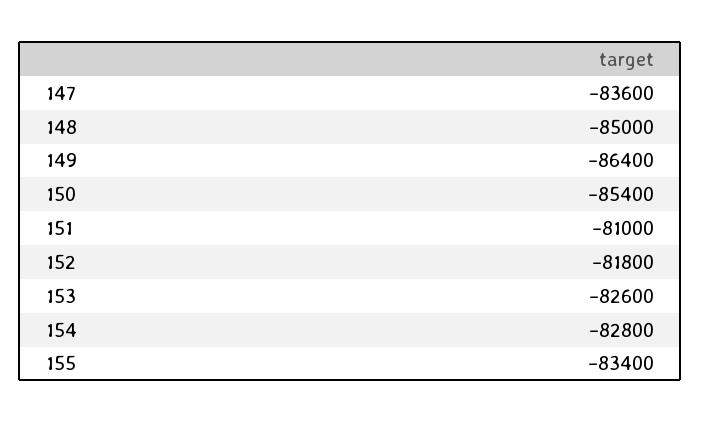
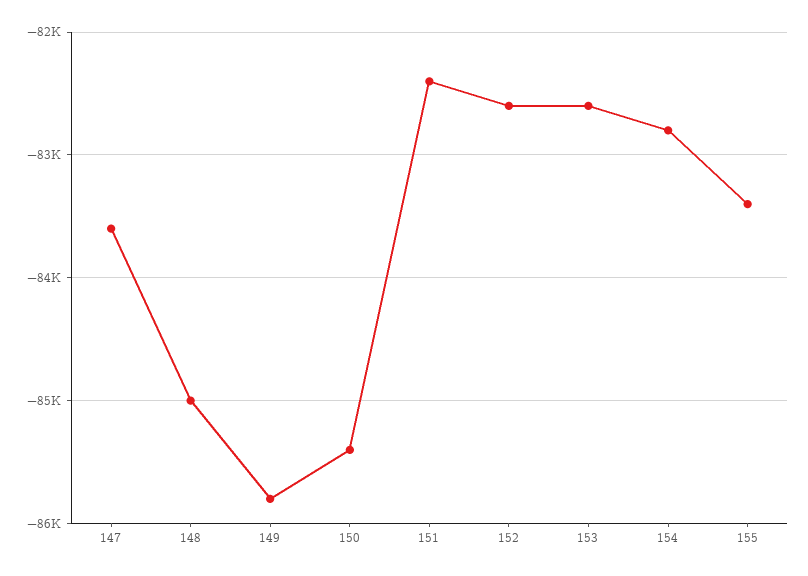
149: -86400 -> -85800
151: -81000 -> -82400
152: -81800 -> -82600

